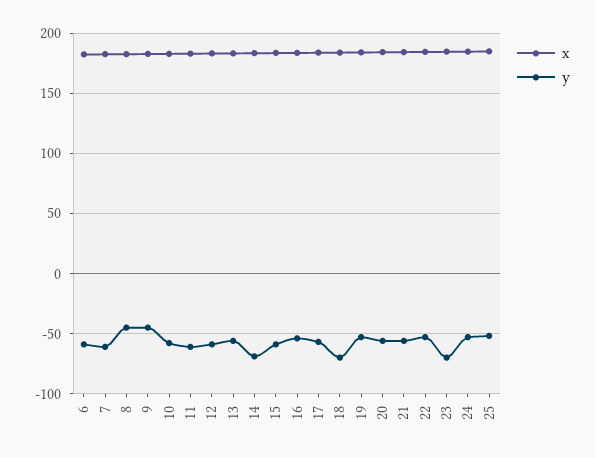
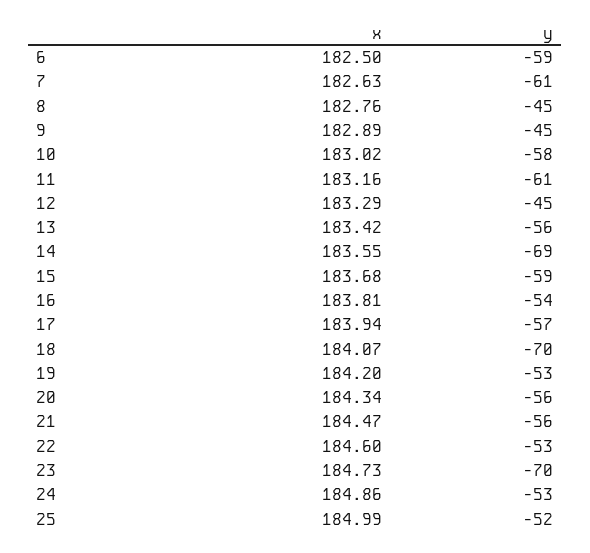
y, 12: -60 -> -45

